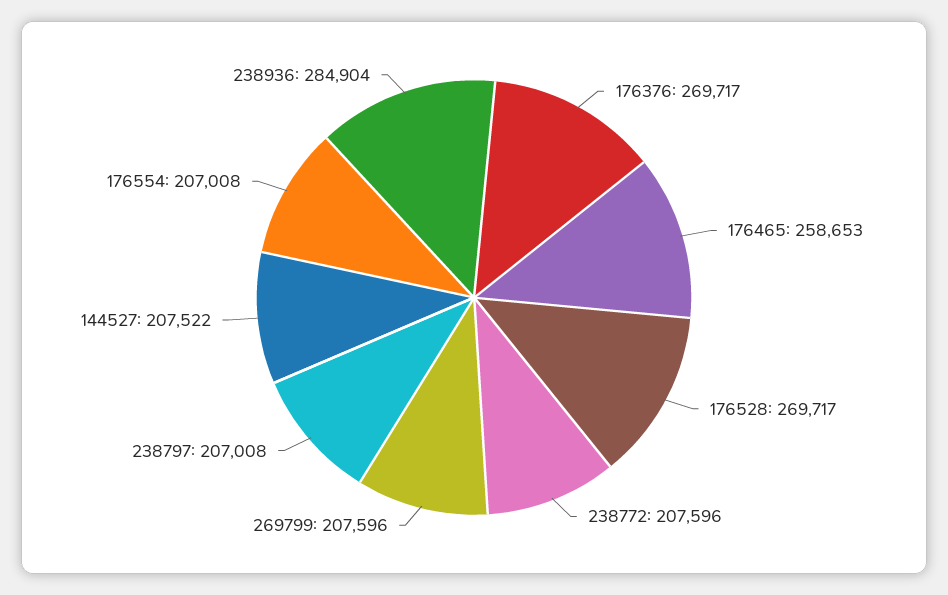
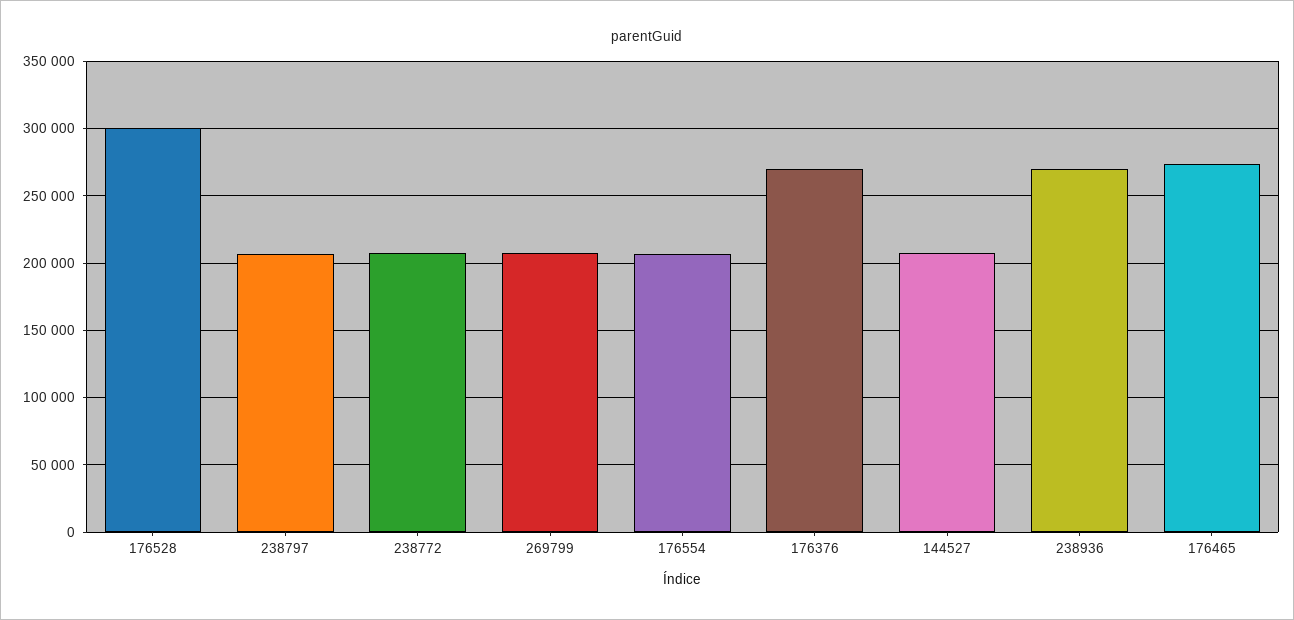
176465: 258653 -> 275000
176528: 269717 -> 300000
238936: 284904 -> 270000

